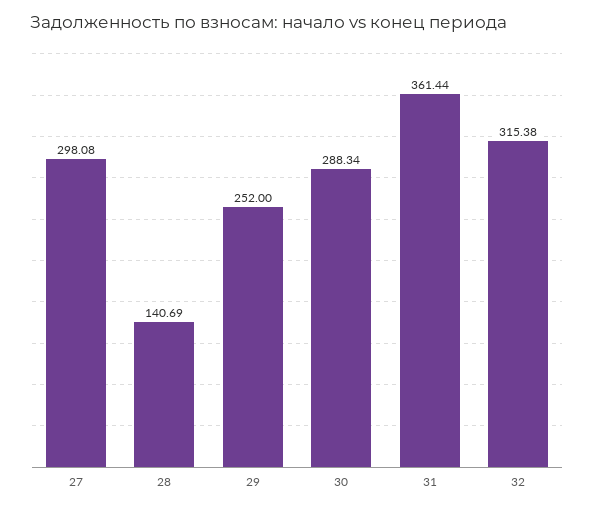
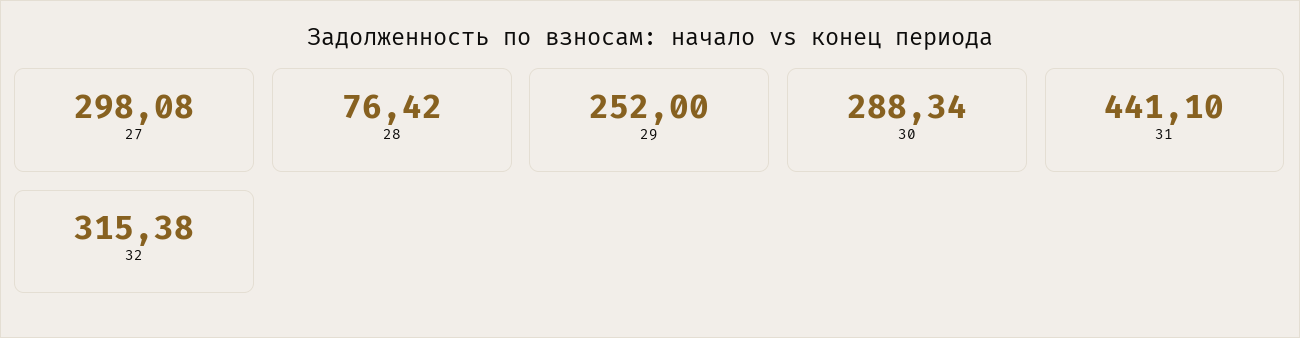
28: 140.69 -> 76.42
31: 361.44 -> 441.1

